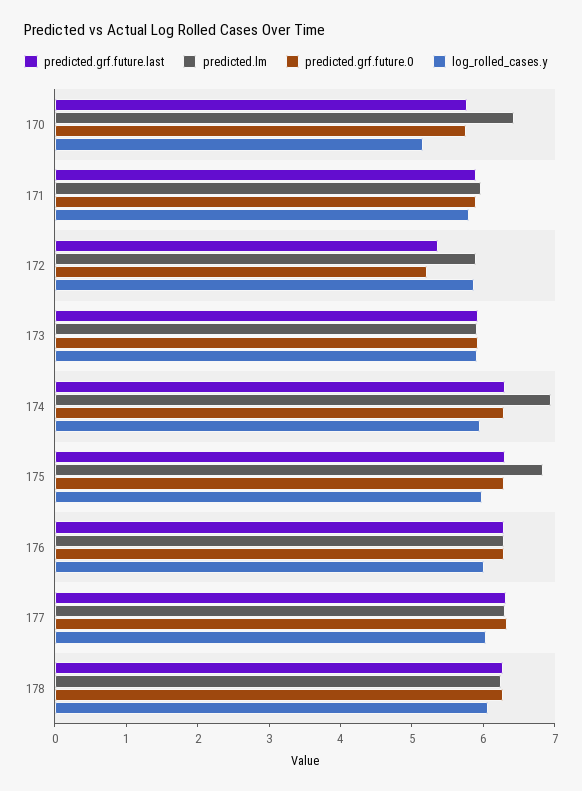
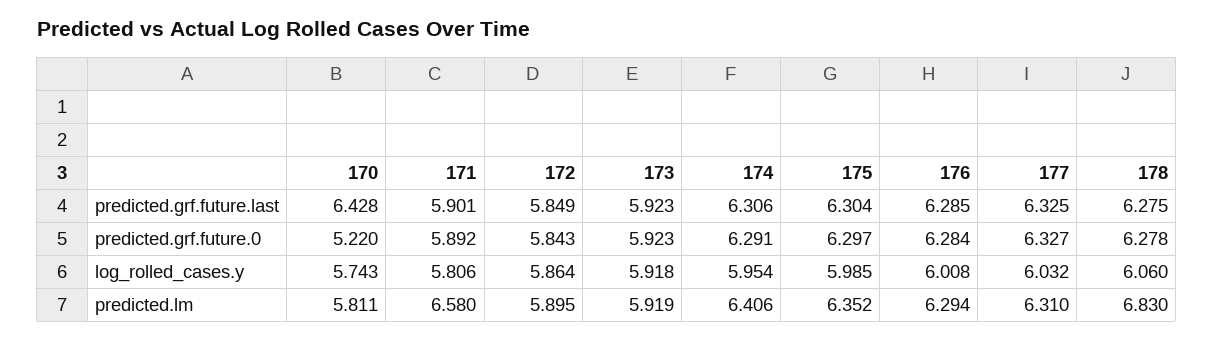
predicted.grf.future.last, 170: 5.8 -> 6.428
predicted.lm, 170: 6.4 -> 5.811
predicted.grf.future.0, 170: 5.8 -> 5.22
log_rolled_cases.y, 170: 5.2 -> 5.743
predicted.lm, 171: 6 -> 6.58
predicted.grf.future.last, 172: 5.4 -> 5.849
predicted.grf.future.0, 172: 5.2 -> 5.843
predicted.lm, 174: 7 -> 6.406
predicted.lm, 175: 6.8 -> 6.352
predicted.lm, 178: 6.2 -> 6.83

